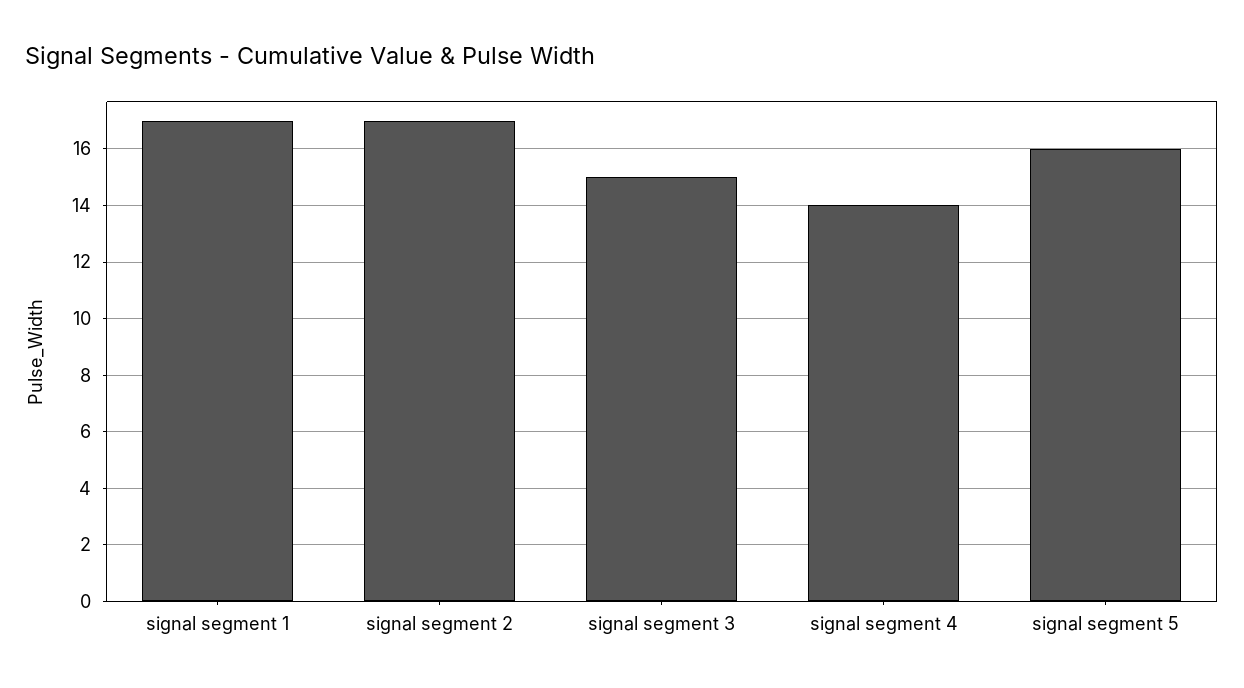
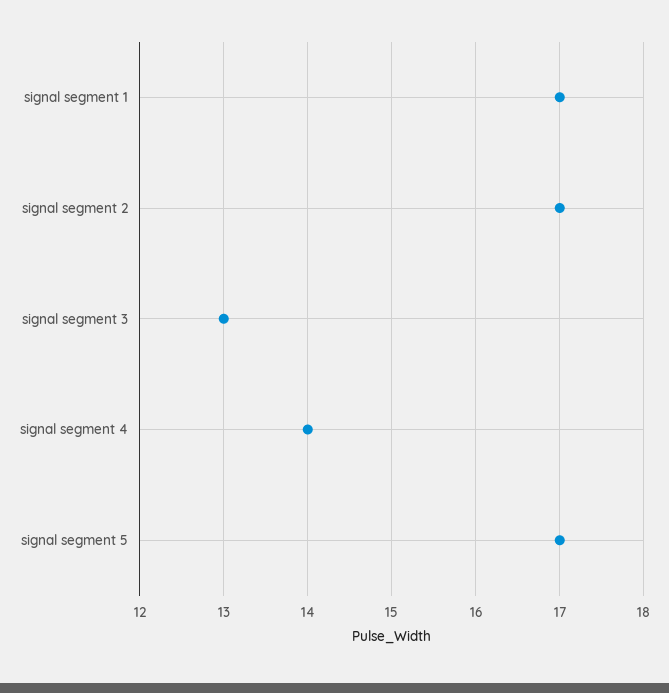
signal segment 3: 15 -> 13
signal segment 5: 16 -> 17

